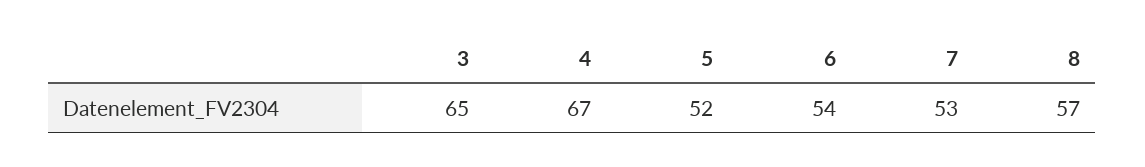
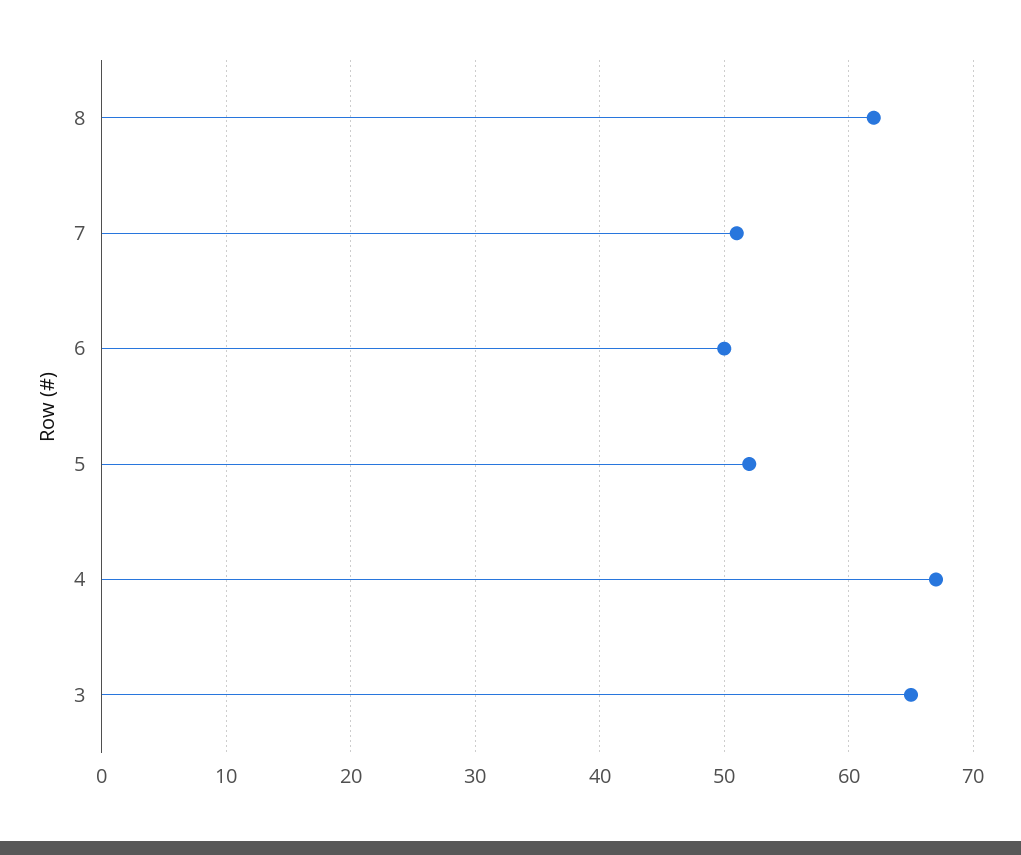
6: 54 -> 50
7: 53 -> 51
8: 57 -> 62

